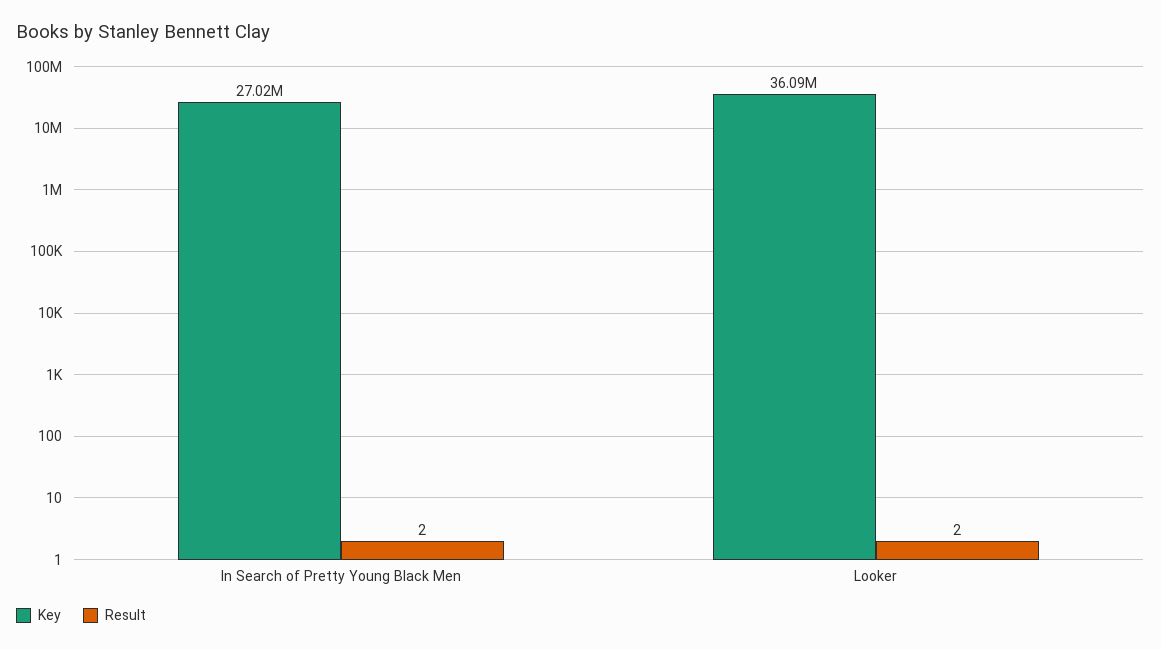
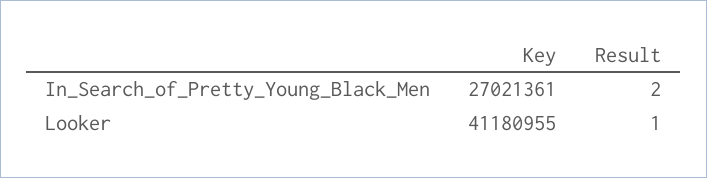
Key, Looker: 36090000 -> 41180955
Result, Looker: 2 -> 1

